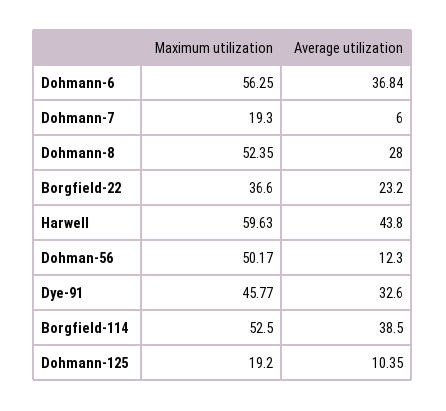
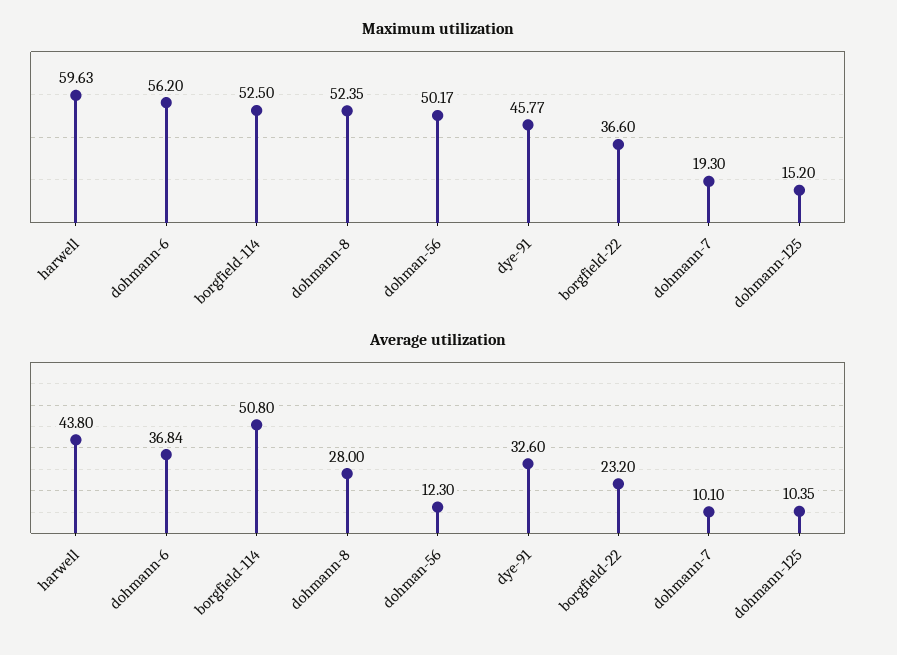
Maximum utilization, Dohmann-6: 56.25 -> 56.2
Average utilization, Dohmann-7: 6 -> 10.1
Average utilization, Borgfield-114: 38.5 -> 50.8
Maximum utilization, Dohmann-125: 19.2 -> 15.2

